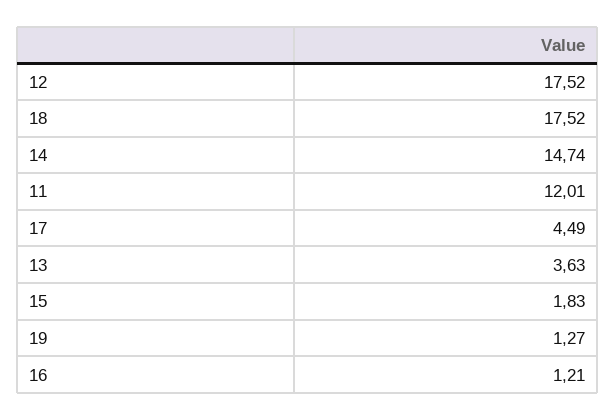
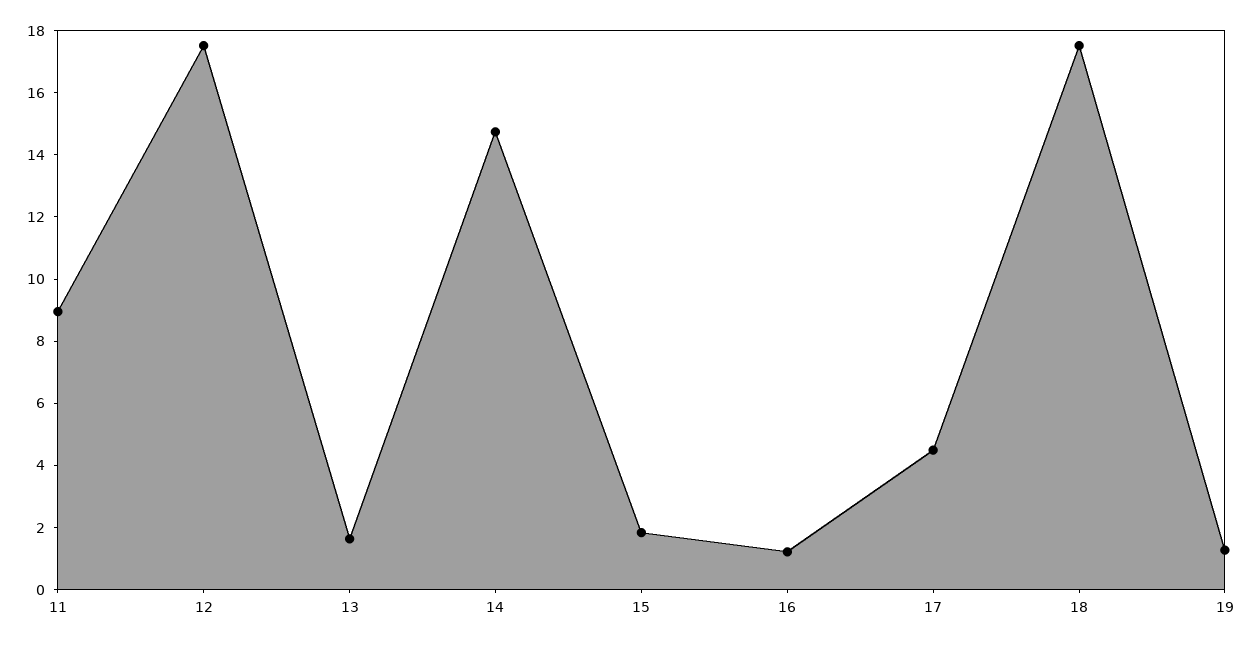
11: 12.01 -> 9
13: 3.63 -> 1.5

